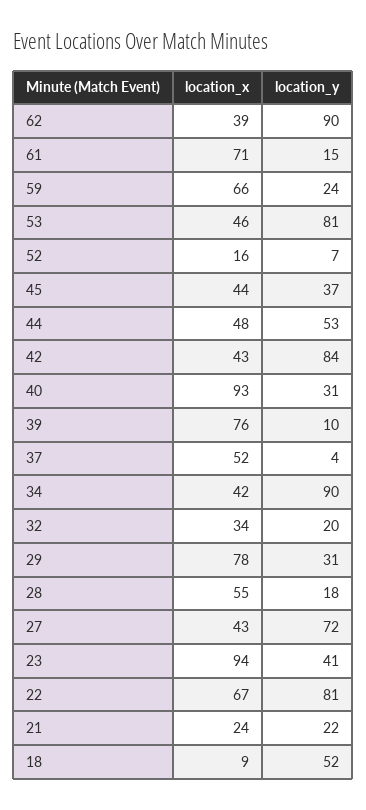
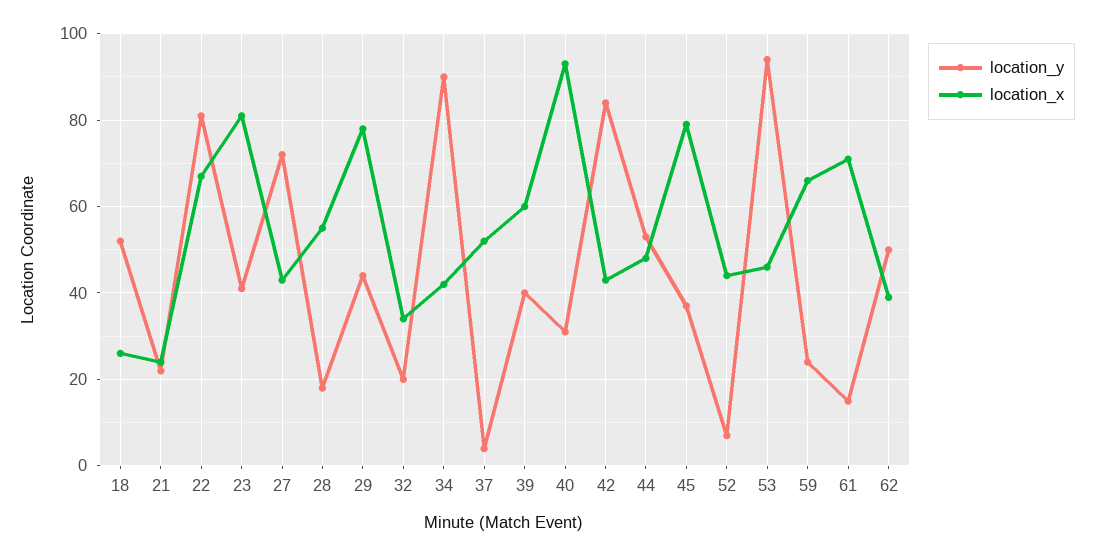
location_y, 62: 90 -> 50
location_y, 53: 81 -> 95
location_x, 52: 16 -> 45
location_x, 45: 44 -> 80
location_x, 39: 76 -> 60
location_y, 39: 10 -> 40
location_y, 29: 31 -> 45
location_x, 23: 94 -> 80
location_x, 18: 9 -> 25

